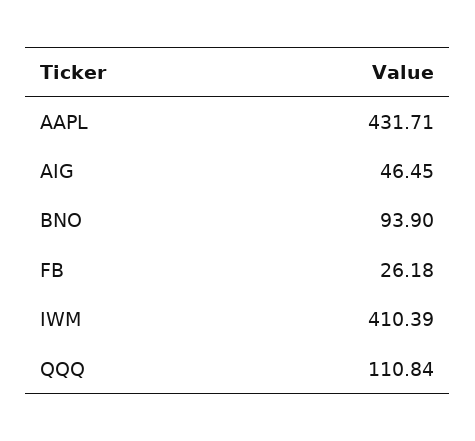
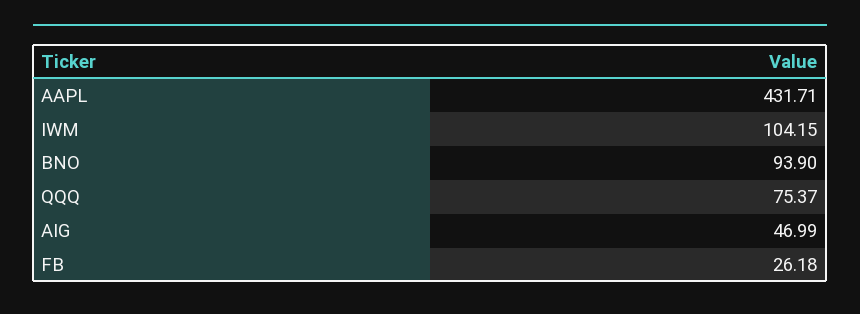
AIG: 46.45 -> 46.99
IWM: 410.39 -> 104.15
QQQ: 110.84 -> 75.37

